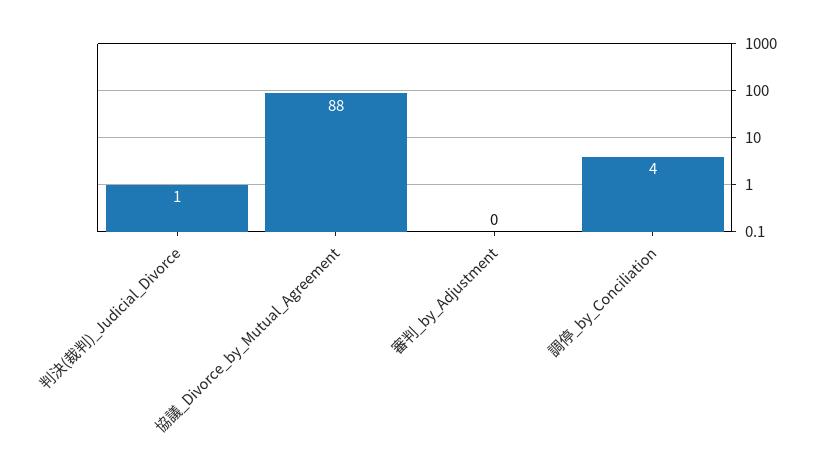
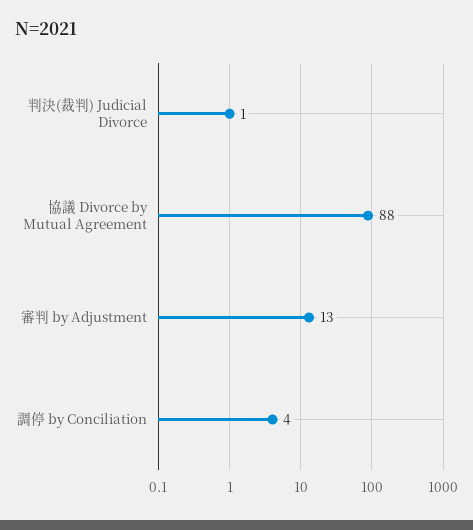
審判_by_Adjustment: 0 -> 13

